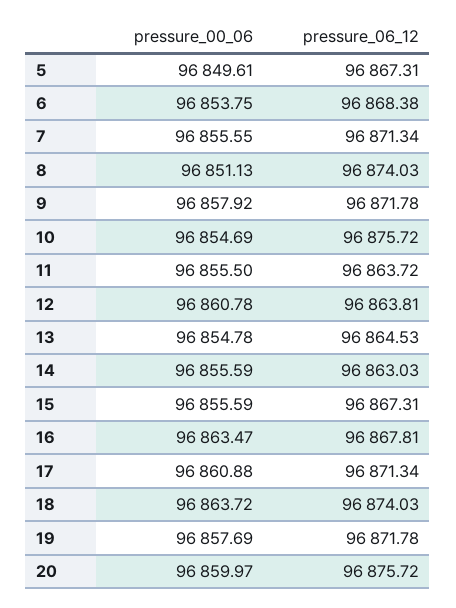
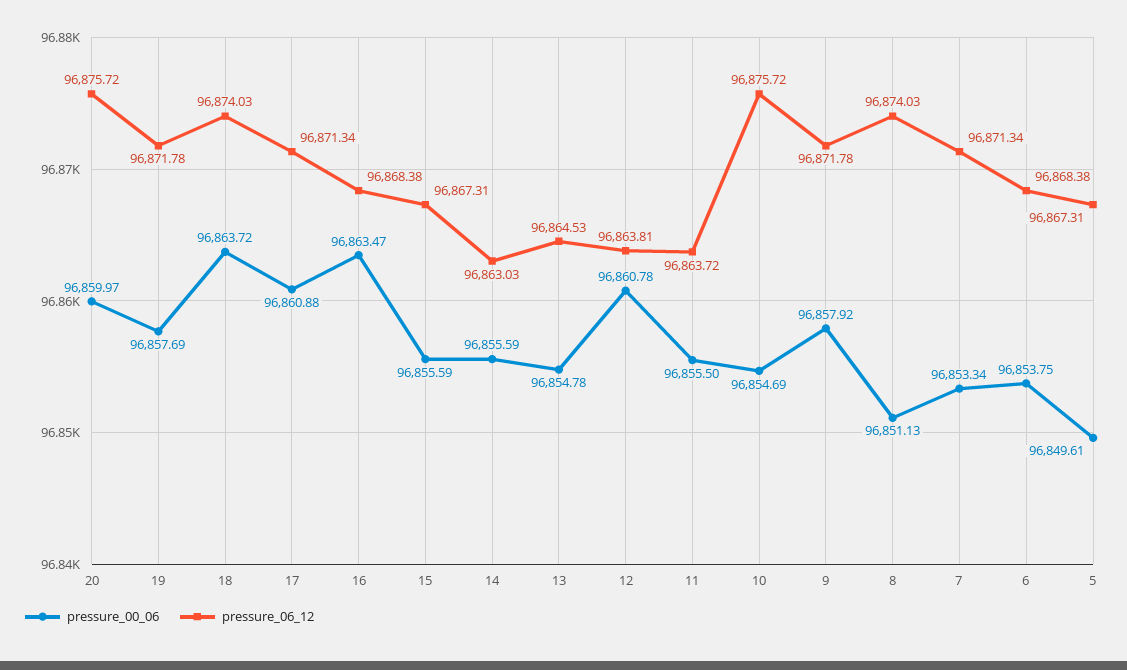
pressure_00_06, 7: 96855.55 -> 96853.34
pressure_06_12, 16: 96867.81 -> 96868.38

